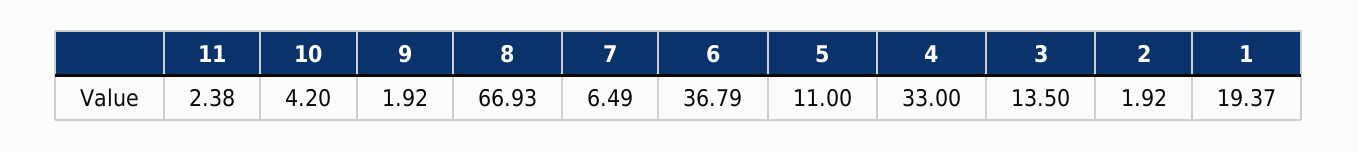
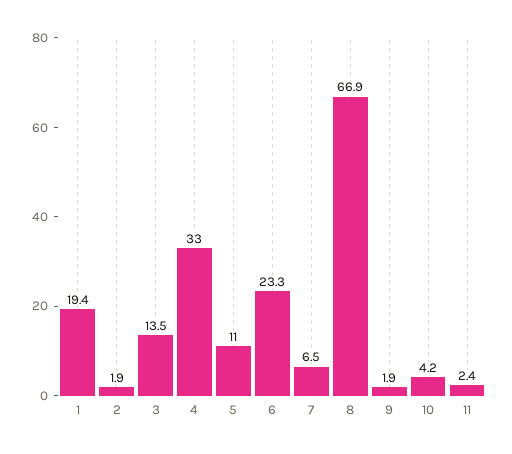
6: 36.79 -> 23.3

